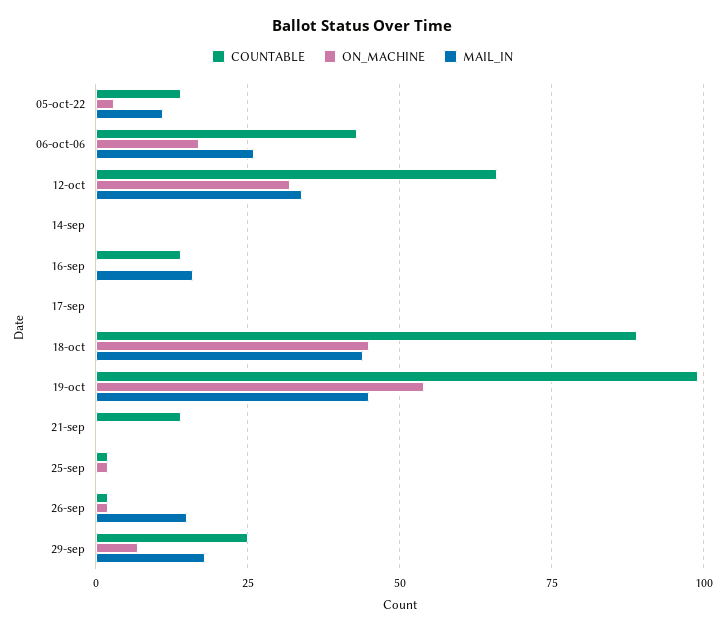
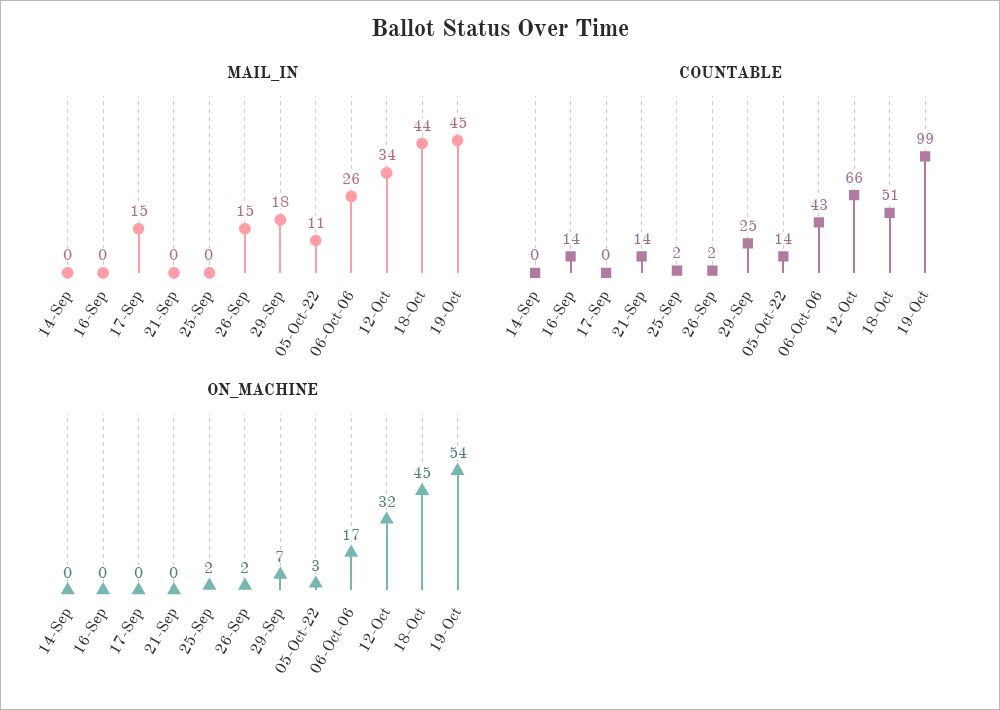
MAIL_IN, 16-sep: 15 -> 0
MAIL_IN, 17-sep: 0 -> 15
COUNTABLE, 18-oct: 90 -> 51

